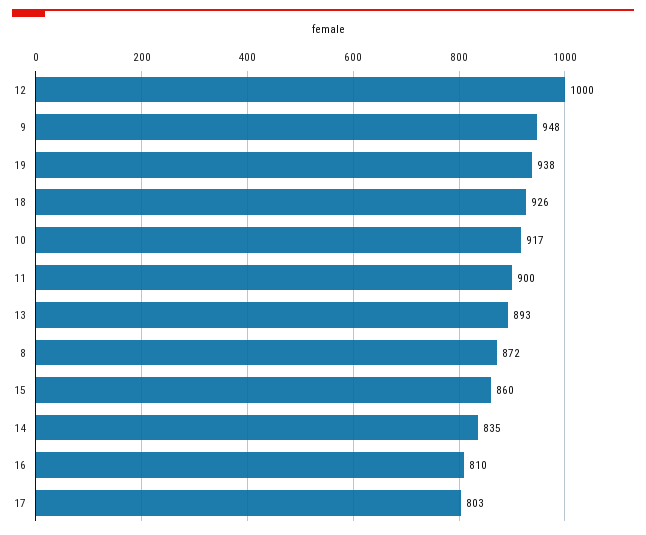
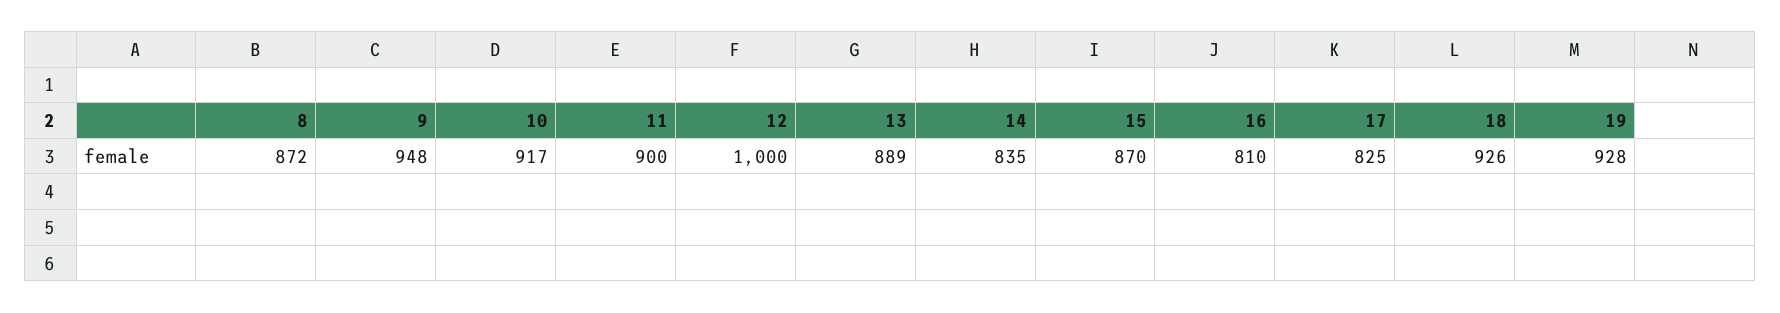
19: 938 -> 928
13: 893 -> 889
15: 860 -> 870
17: 803 -> 825

